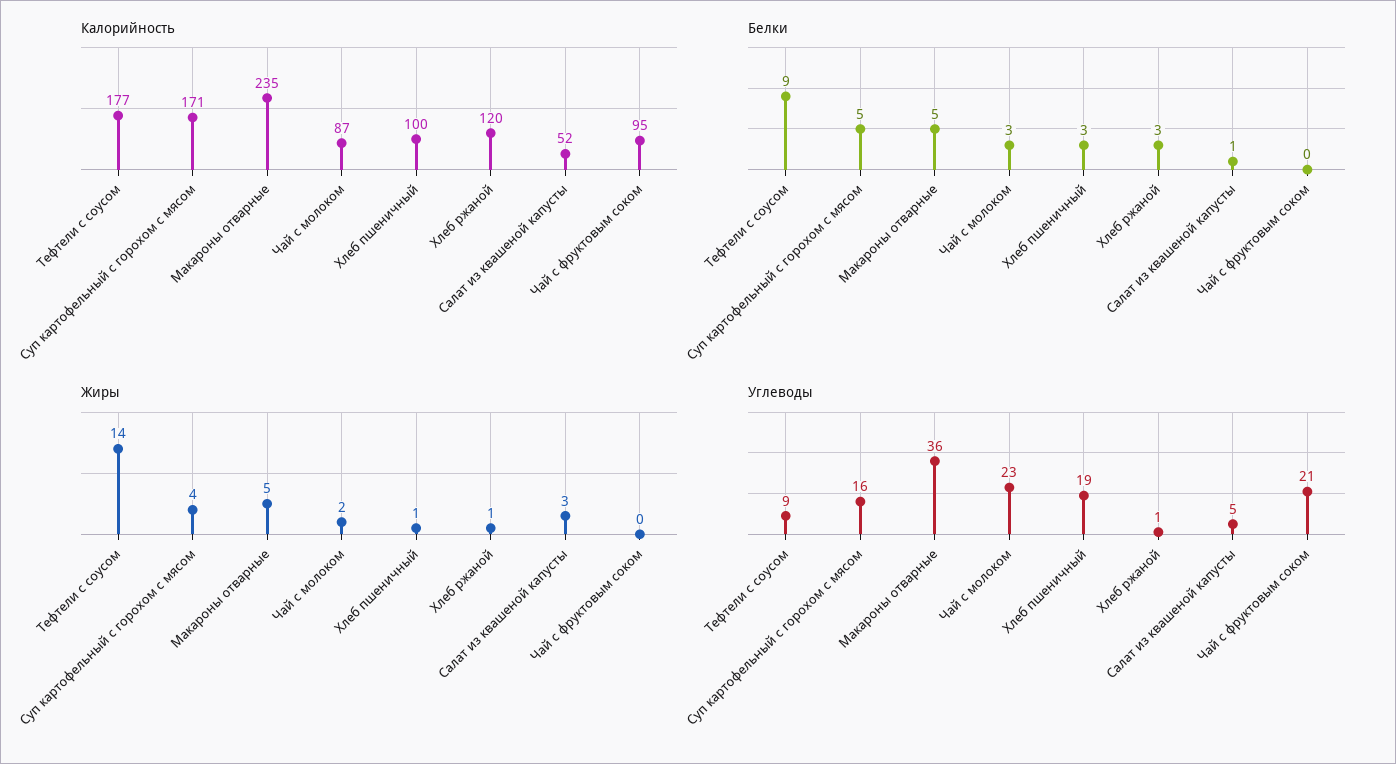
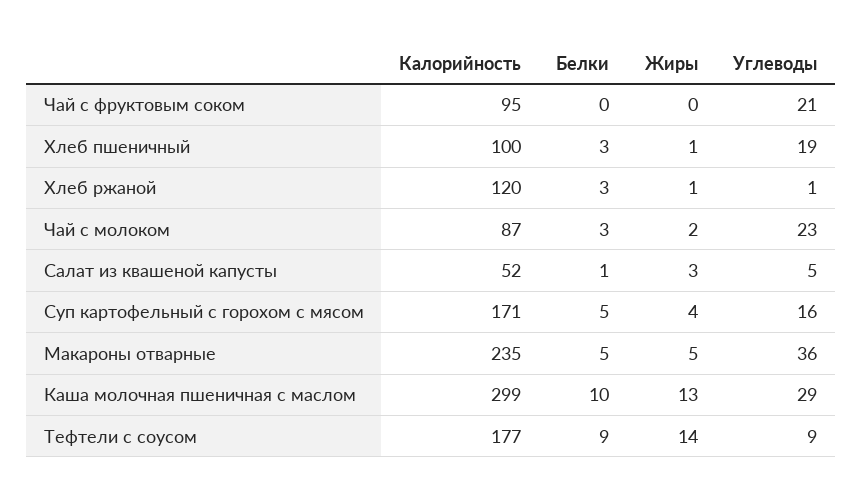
Калорийность, Каша молочная пшеничная с маслом: none -> 299
Белки, Каша молочная пшеничная с маслом: none -> 10
Жиры, Каша молочная пшеничная с маслом: none -> 13
Углеводы, Каша молочная пшеничная с маслом: none -> 29

